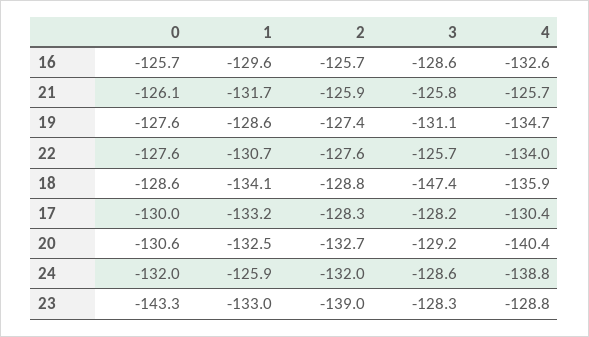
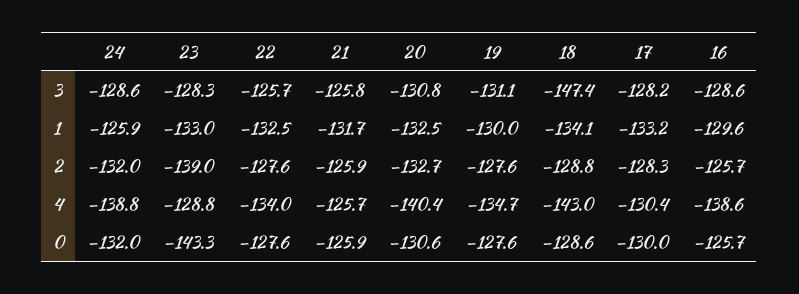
4, 16: -132.6 -> -138.6
0, 21: -126.1 -> -125.9
1, 19: -128.6 -> -130
2, 19: -127.4 -> -127.6
1, 22: -130.7 -> -132.5
4, 18: -135.9 -> -143
3, 20: -129.2 -> -130.8

